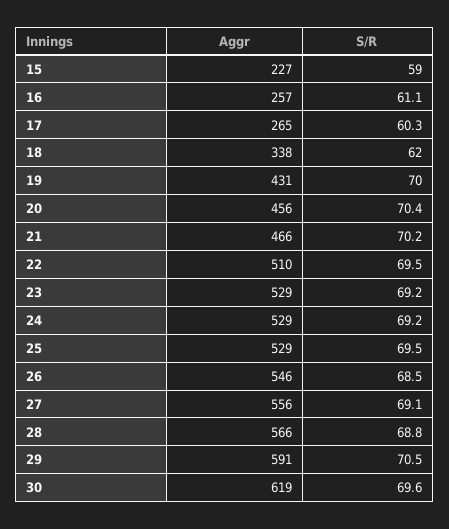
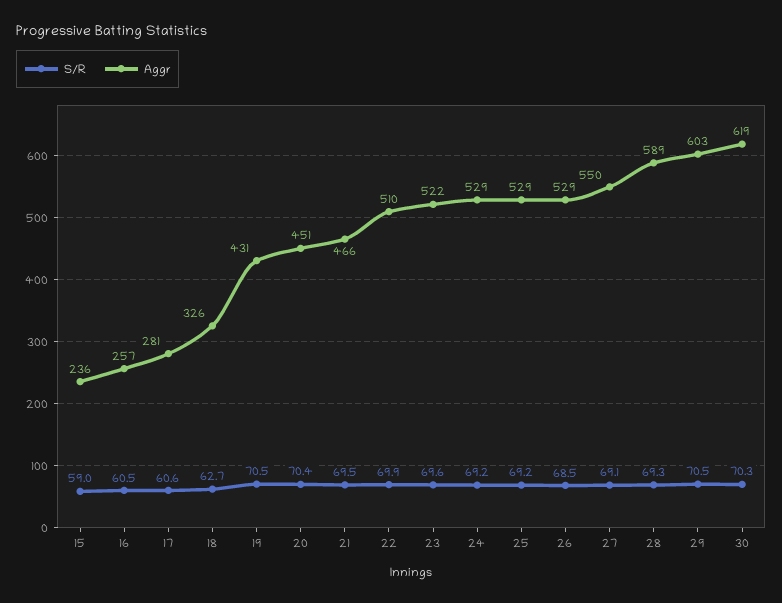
Aggr, 15: 227 -> 236
S/R, 16: 61.1 -> 60.5
Aggr, 17: 265 -> 281
S/R, 17: 60.3 -> 60.6
Aggr, 18: 338 -> 326
S/R, 18: 62 -> 62.7
S/R, 19: 70 -> 70.5
Aggr, 20: 456 -> 451
S/R, 21: 70.2 -> 69.5
S/R, 22: 69.5 -> 69.9
Aggr, 23: 529 -> 522
S/R, 23: 69.2 -> 69.6
S/R, 25: 69.5 -> 69.2
Aggr, 26: 546 -> 529
Aggr, 27: 556 -> 550
Aggr, 28: 566 -> 589
S/R, 28: 68.8 -> 69.3
Aggr, 29: 591 -> 603
S/R, 30: 69.6 -> 70.3

